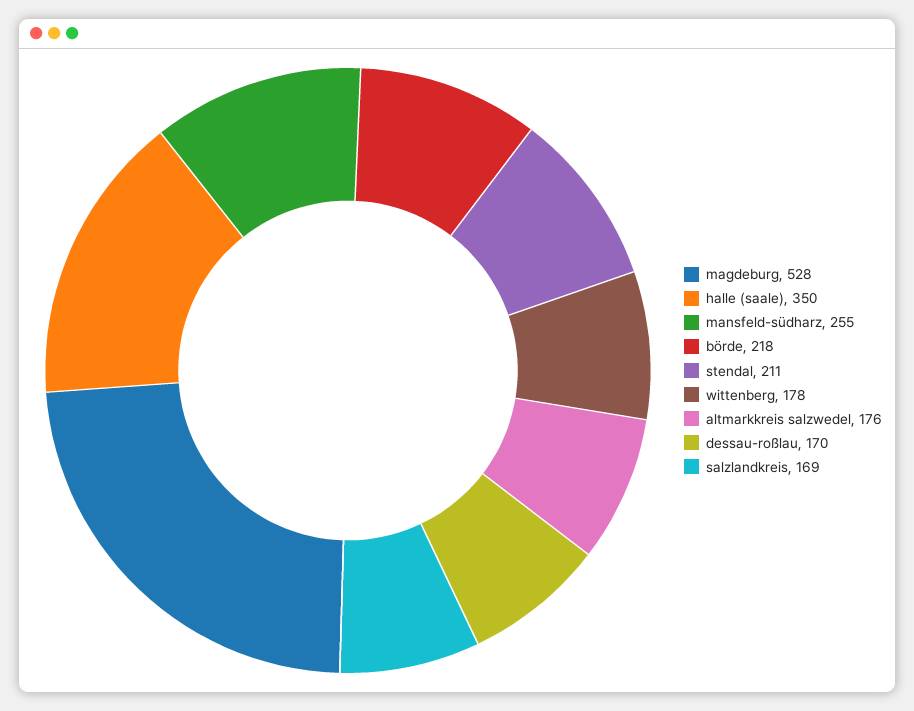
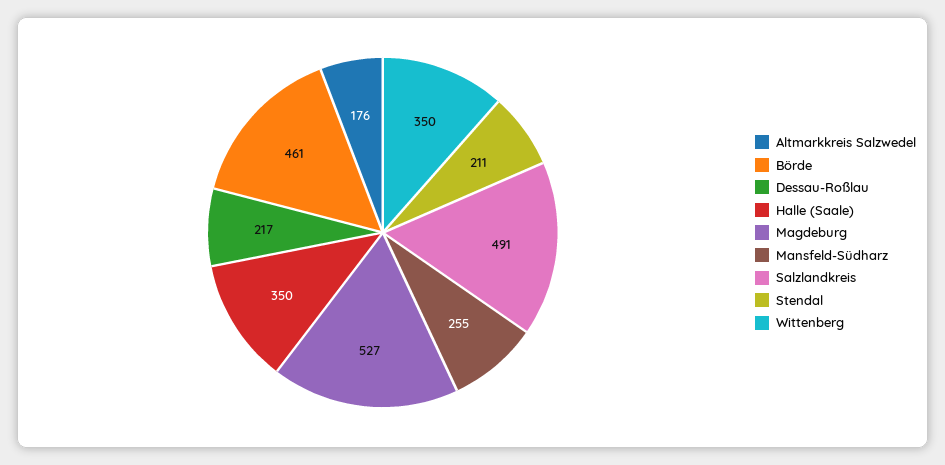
magdeburg: 528 -> 527
börde: 218 -> 461
wittenberg: 178 -> 350
dessau-roßlau: 170 -> 217
salzlandkreis: 169 -> 491

